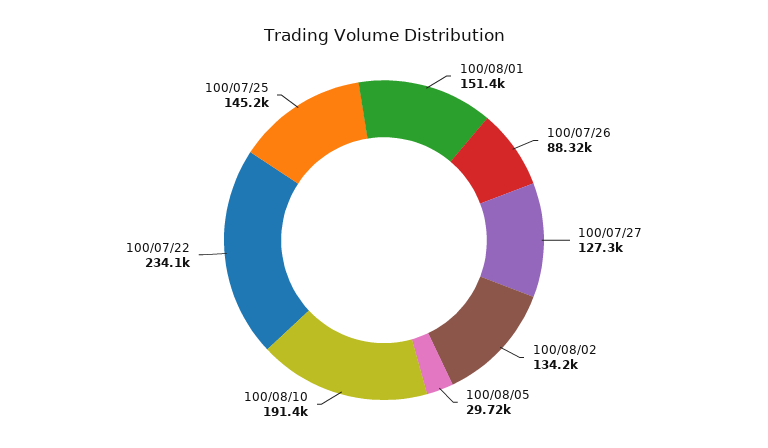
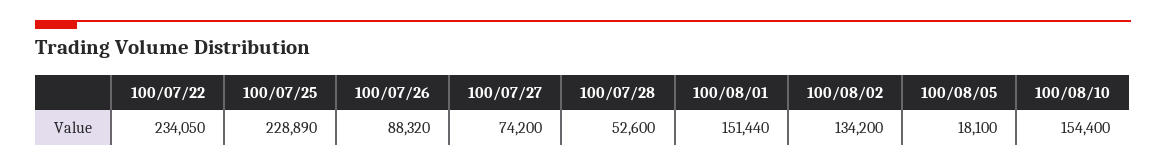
100/07/27: 127300 -> 74200
100/08/05: 29720 -> 18100
100/08/10: 191400 -> 154400
100/07/25: 145200 -> 228890
100/07/28: none -> 52600

